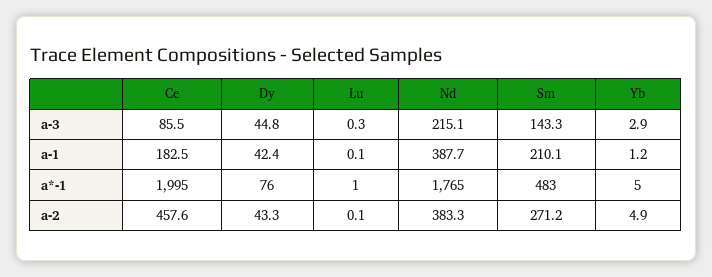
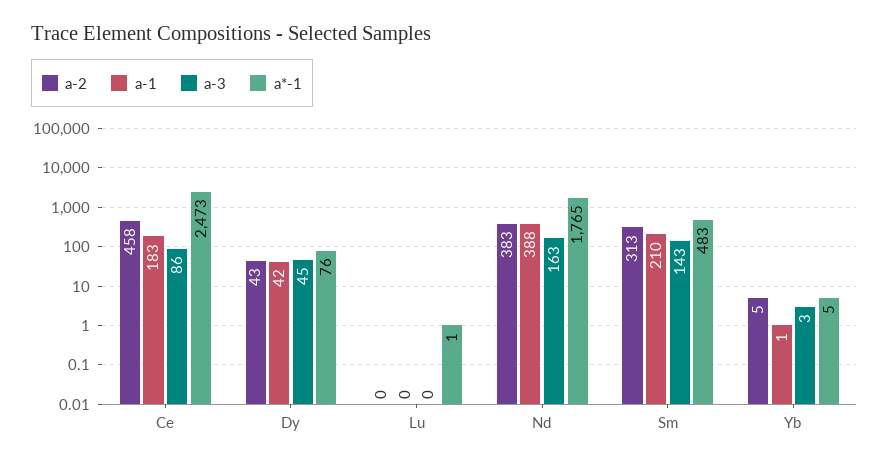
a-3, Nd: 215.1 -> 163
a*-1, Ce: 1995 -> 2473
a-2, Sm: 271.2 -> 313

